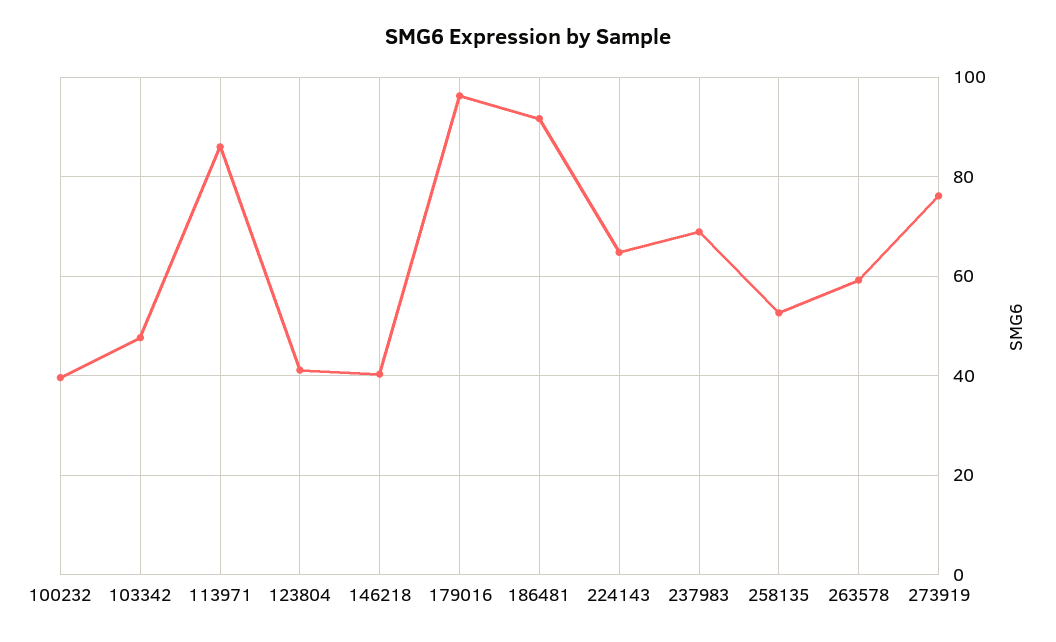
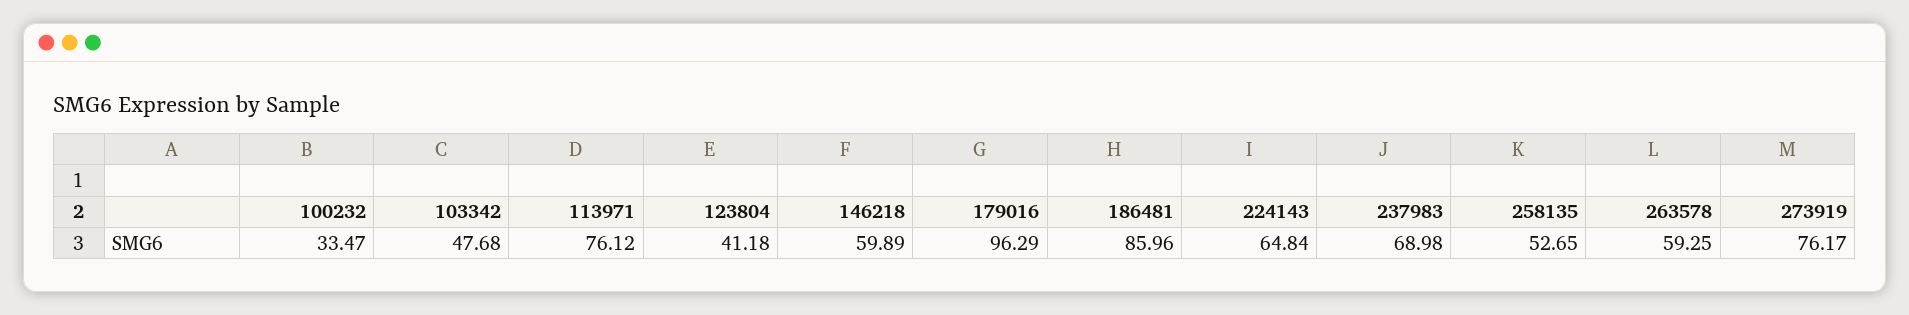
100232: 40 -> 33.47
113971: 86 -> 76.12
146218: 40 -> 59.89
186481: 92 -> 85.96

